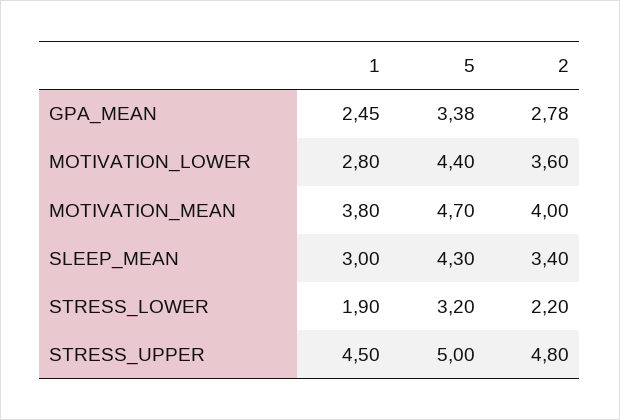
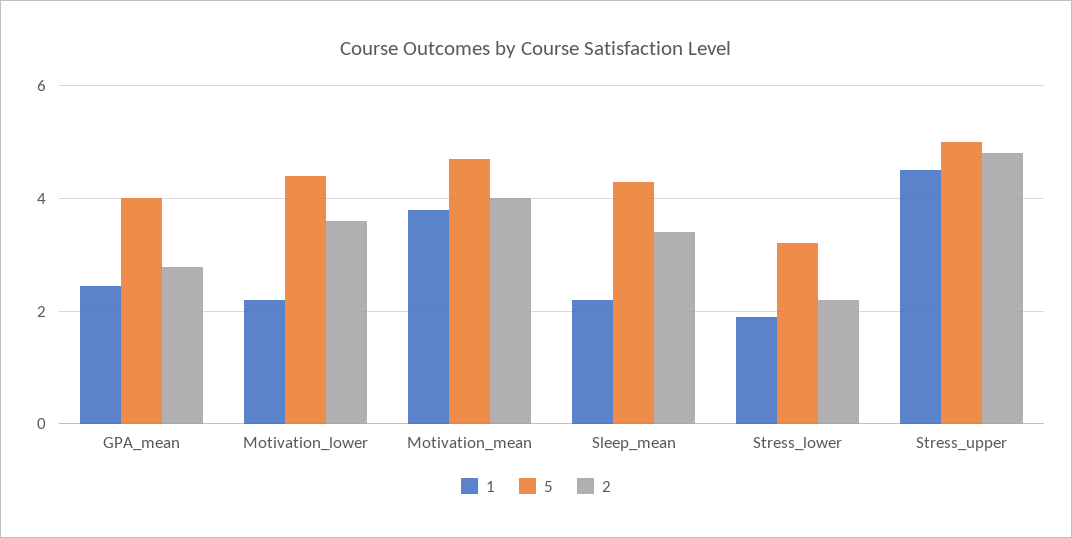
5, GPA_MEAN: 3.38 -> 4
1, MOTIVATION_LOWER: 2.8 -> 2.2
1, SLEEP_MEAN: 3 -> 2.2

